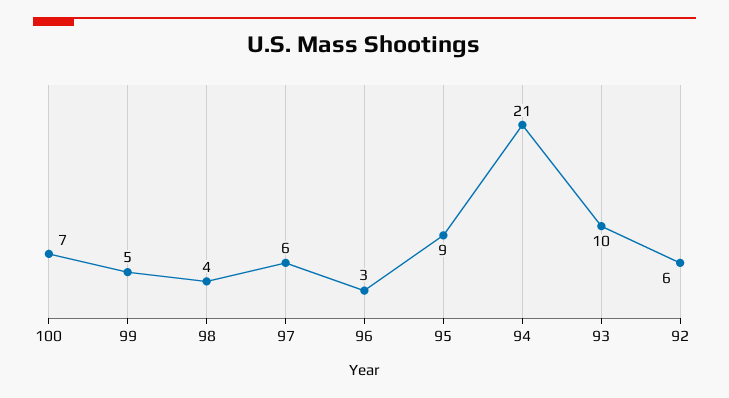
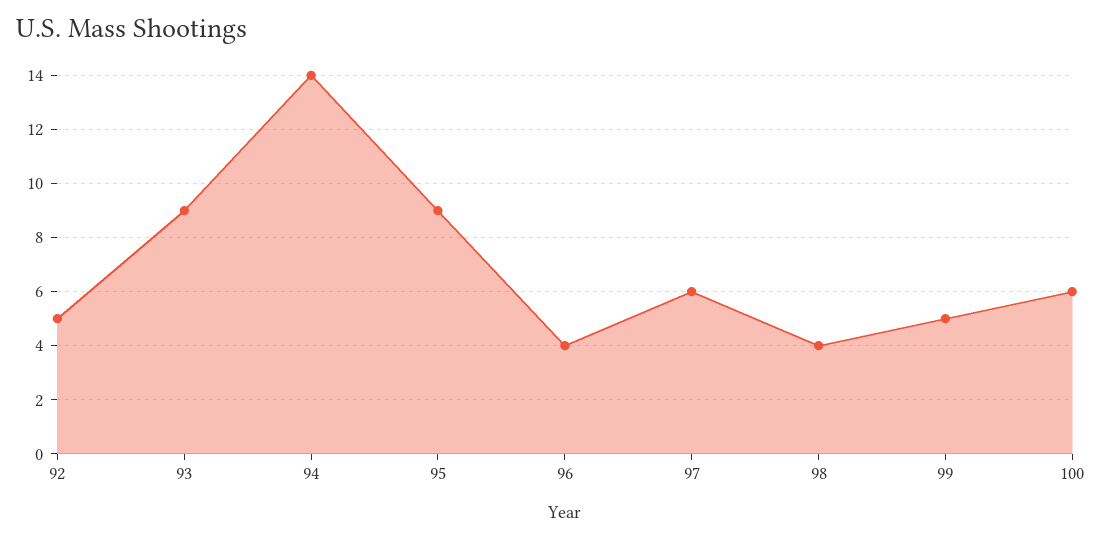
100: 7 -> 6
96: 3 -> 4
94: 21 -> 14
93: 10 -> 9
92: 6 -> 5

